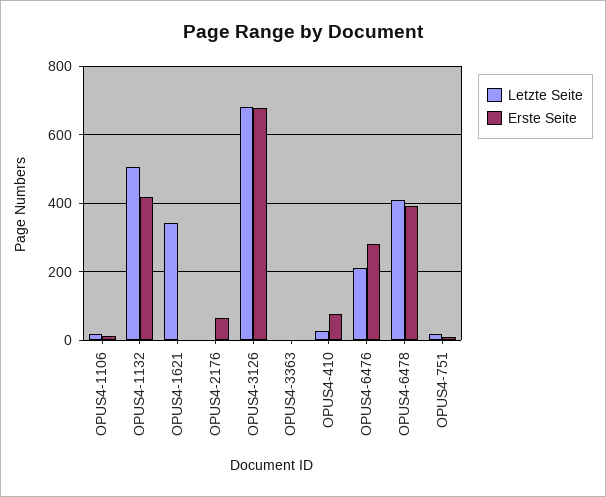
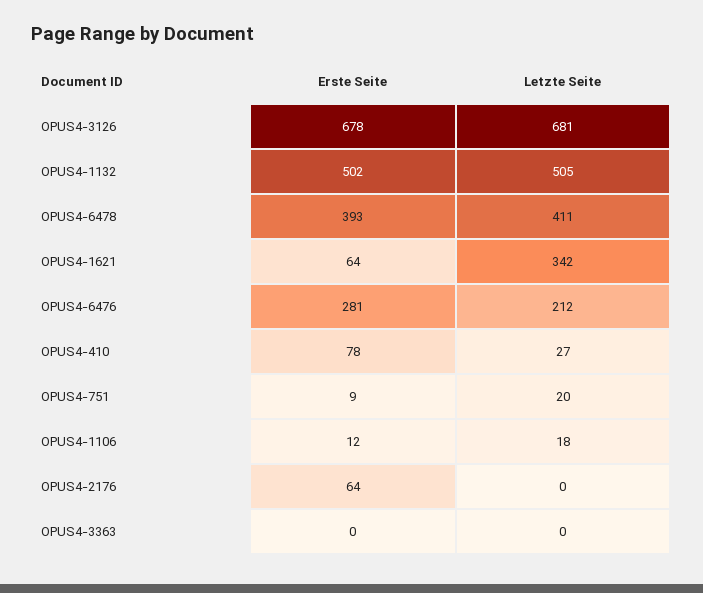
Erste Seite, OPUS4-1132: 420 -> 502
Erste Seite, OPUS4-1621: 0 -> 64

